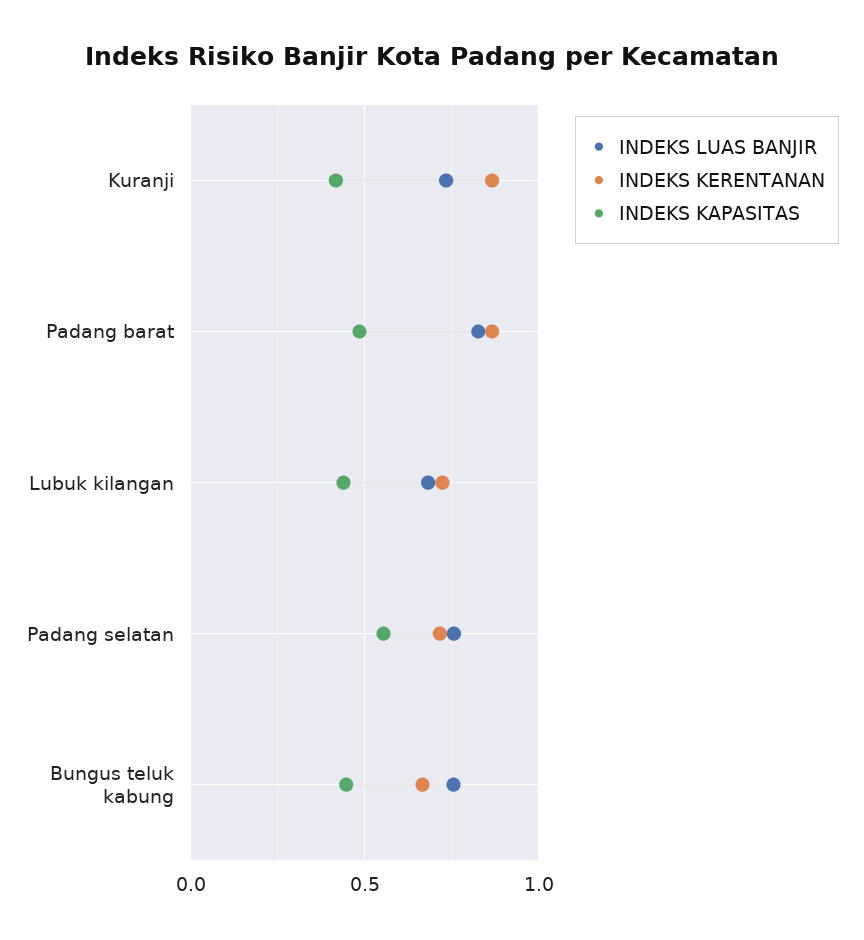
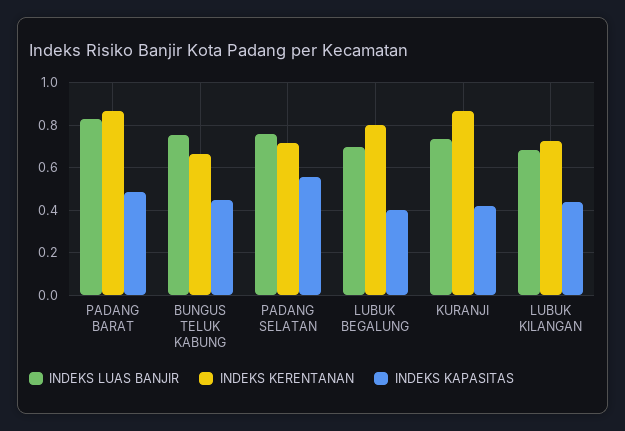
INDEKS LUAS BANJIR, LUBUK BEGALUNG: none -> 0.7
INDEKS KERENTANAN, LUBUK BEGALUNG: none -> 0.8
INDEKS KAPASITAS, LUBUK BEGALUNG: none -> 0.4

